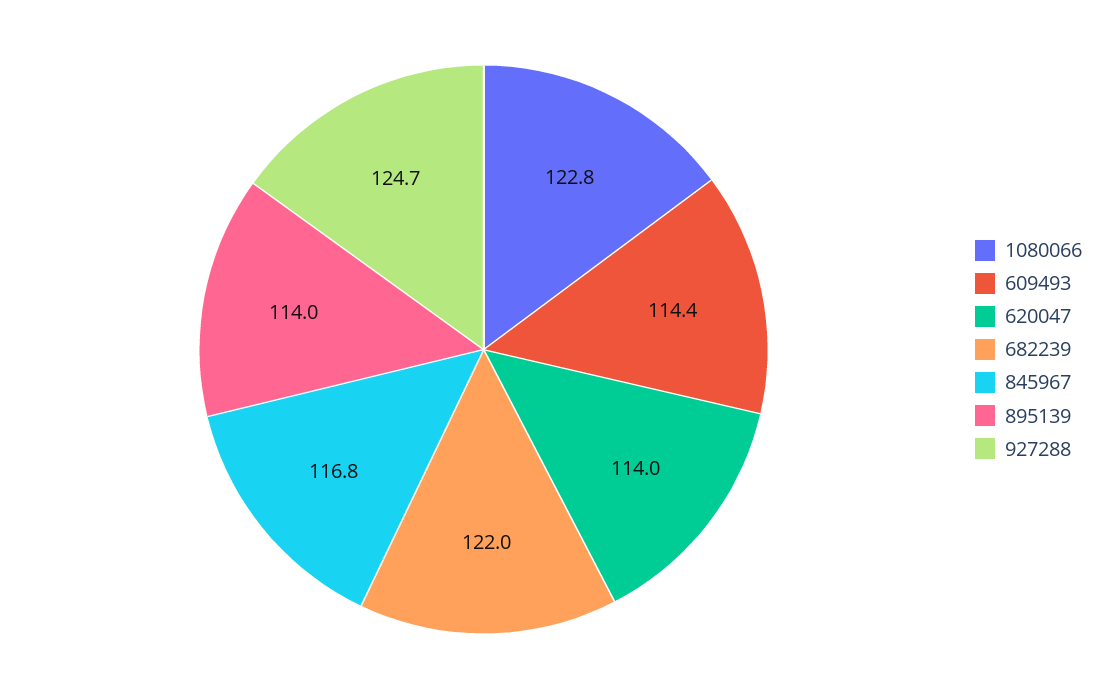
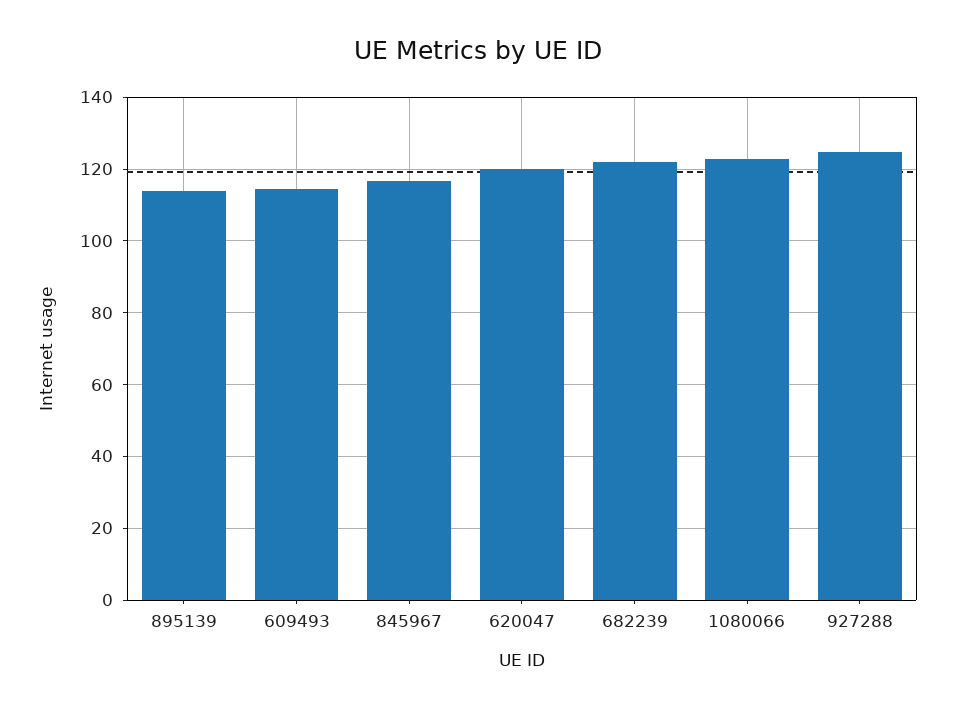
620047: 114 -> 120

